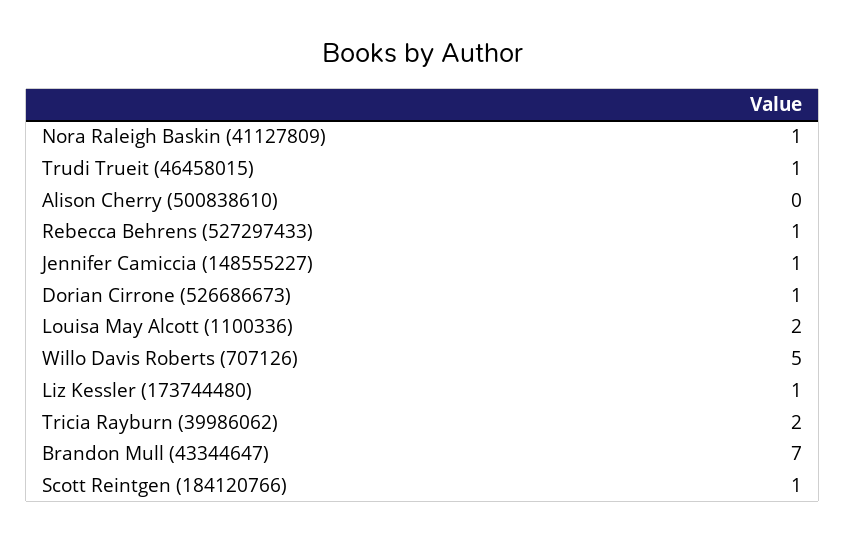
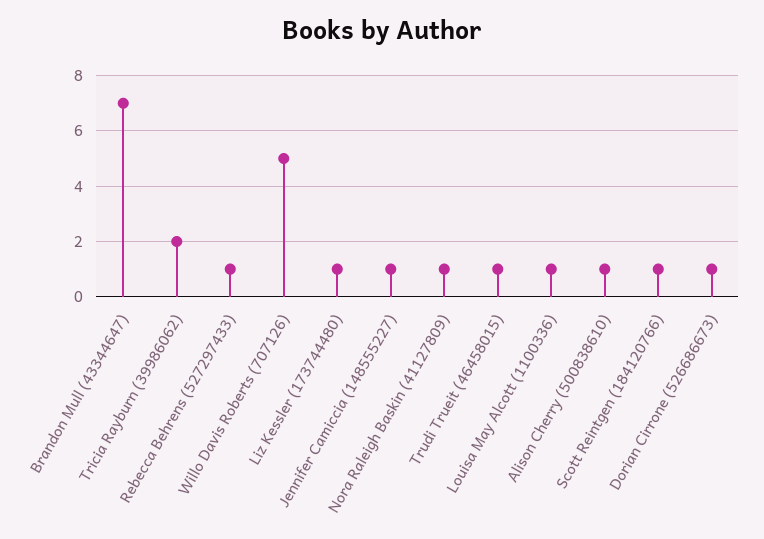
Alison Cherry (500838610): 0 -> 1
Louisa May Alcott (1100336): 2 -> 1

